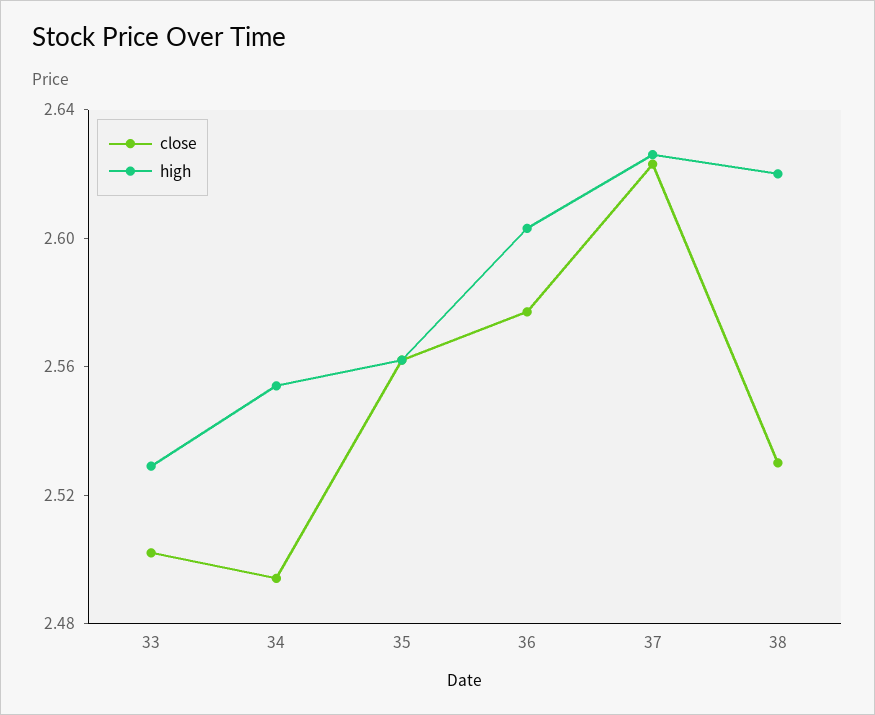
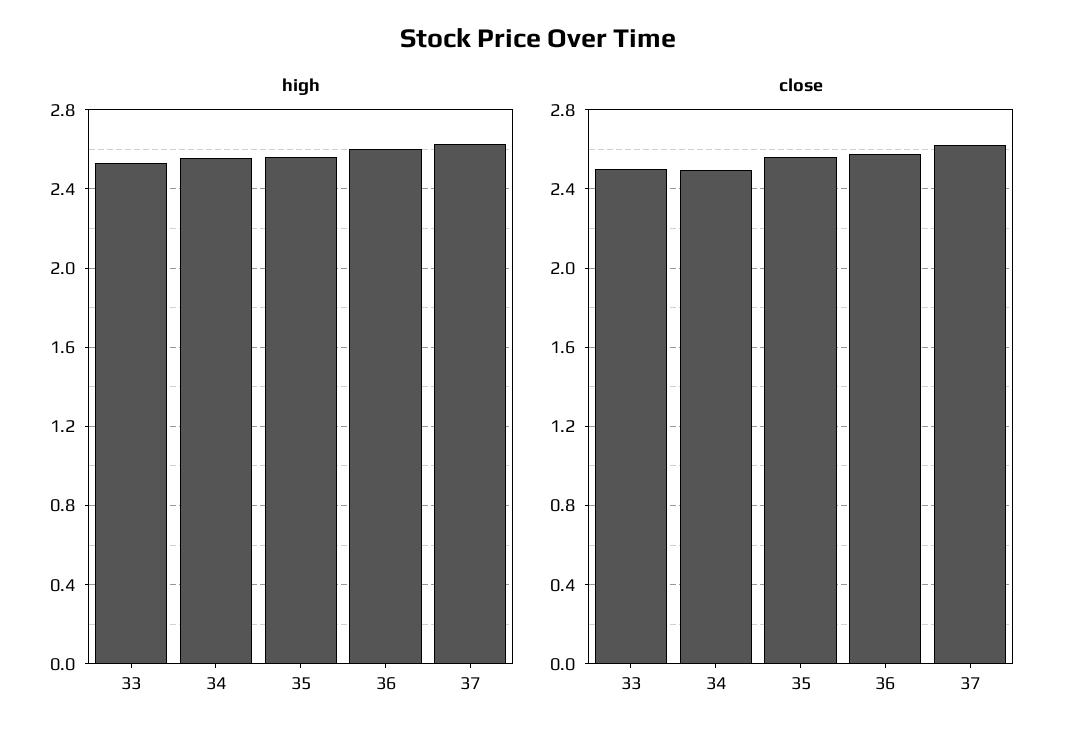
close, 38: 2.53 -> none
high, 38: 2.62 -> none

